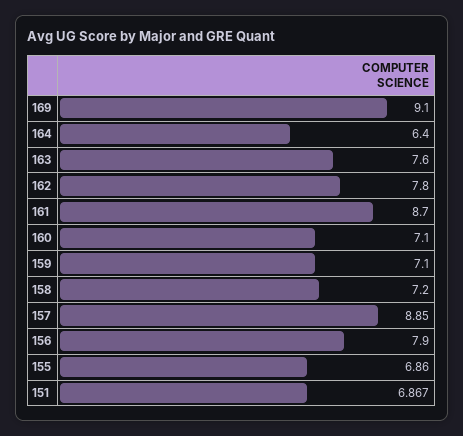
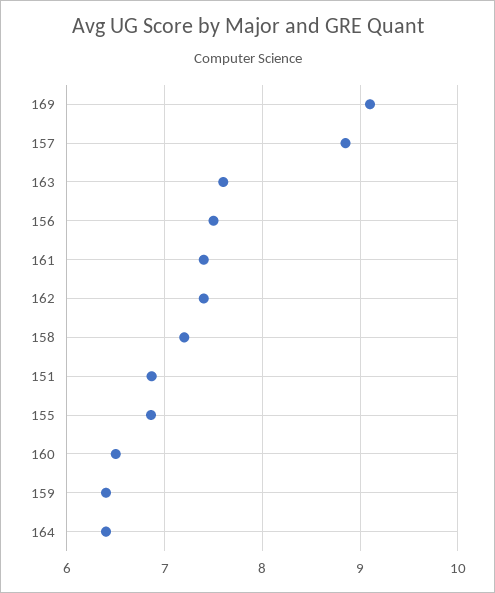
162: 7.8 -> 7.4
161: 8.7 -> 7.4
160: 7.1 -> 6.5
159: 7.1 -> 6.4
156: 7.9 -> 7.5

